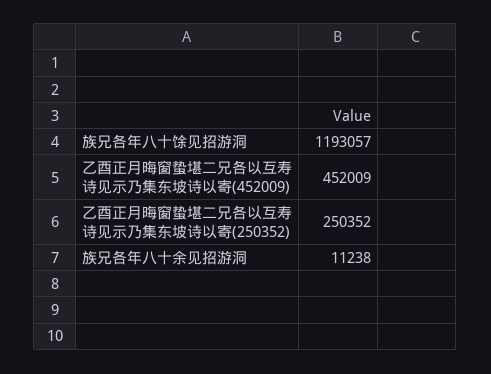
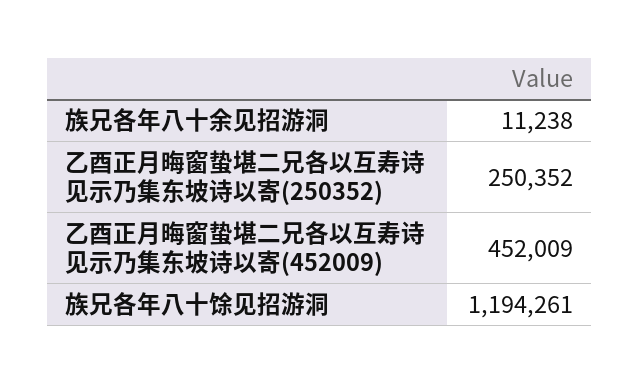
族兄各年八十馀见招游洞: 1193057 -> 1194261

